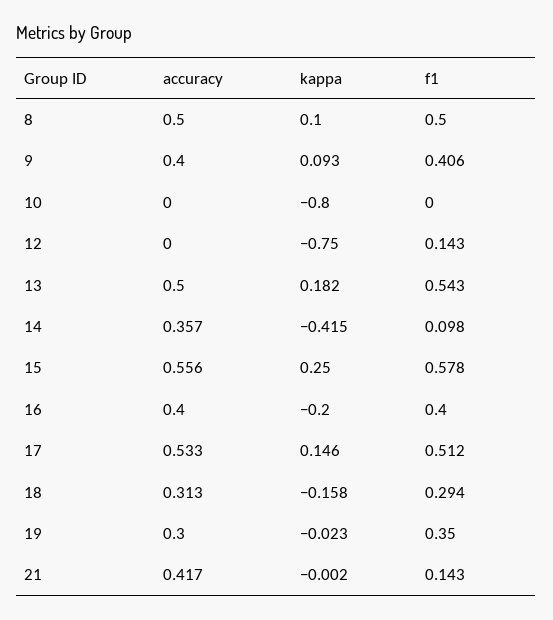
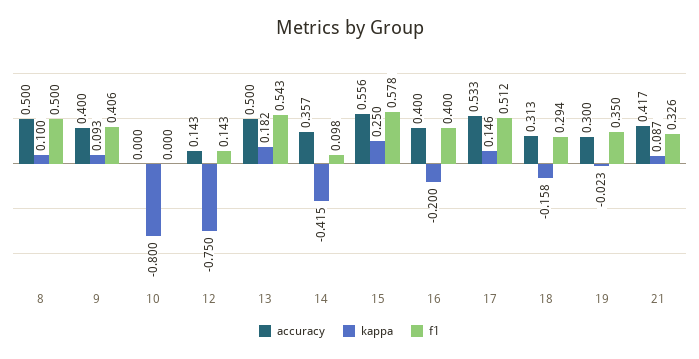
accuracy, 12: 0 -> 0.143
kappa, 21: -0.002 -> 0.087
f1, 21: 0.143 -> 0.326

